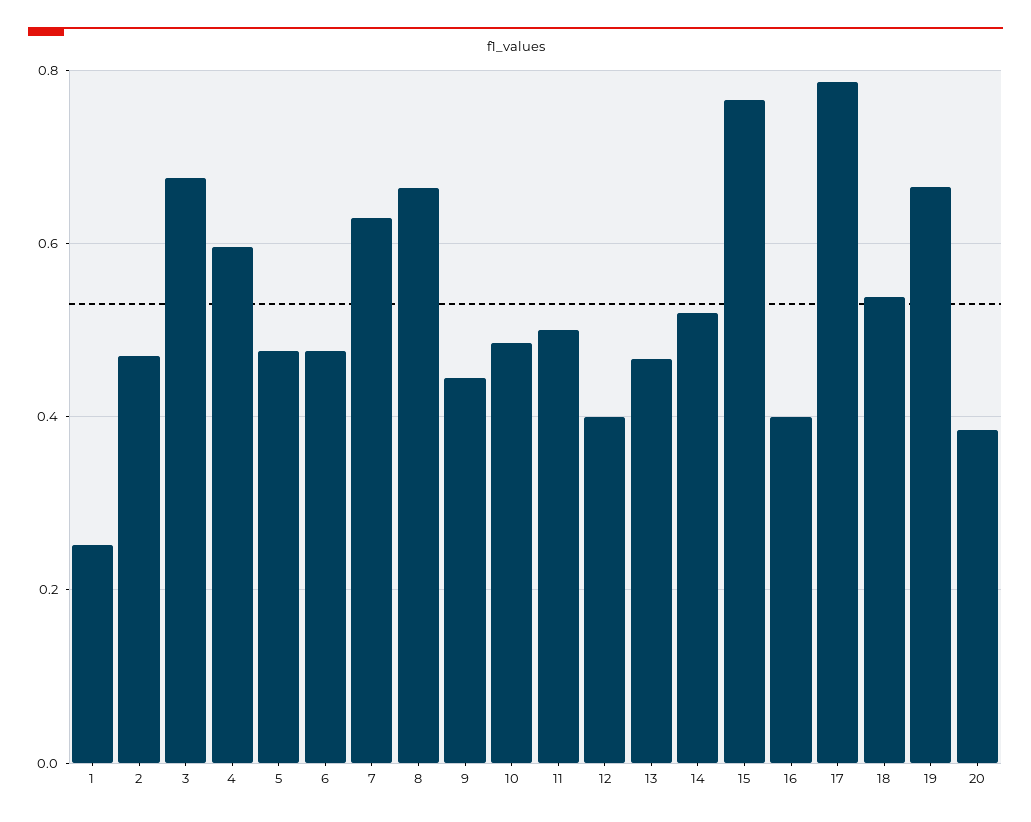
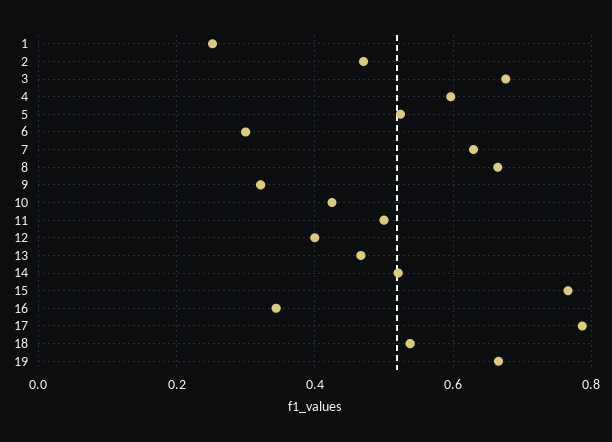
5: 0.48 -> 0.52
6: 0.48 -> 0.3
9: 0.44 -> 0.32
10: 0.48 -> 0.42
16: 0.4 -> 0.34
20: 0.38 -> none

